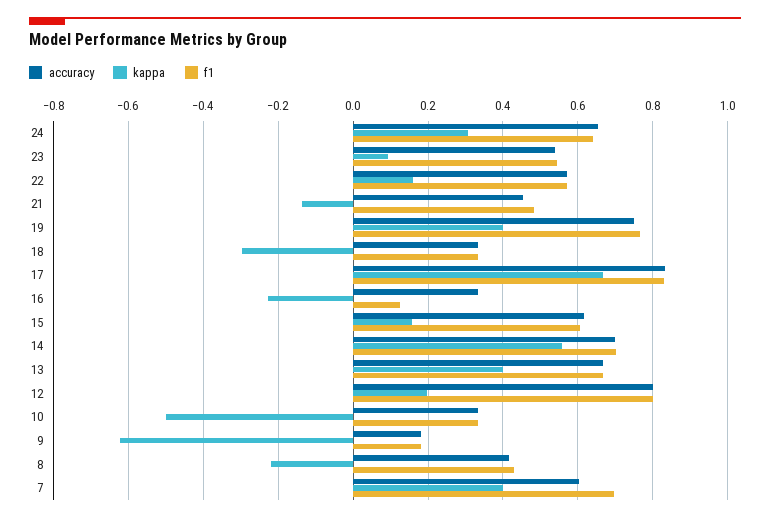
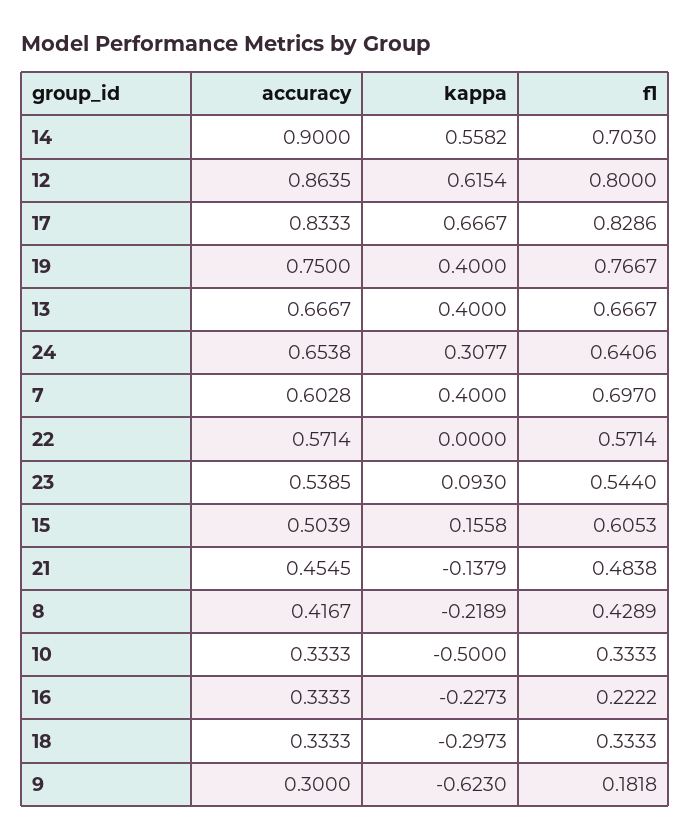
kappa, 22: 0.16 -> 0
f1, 16: 0.12 -> 0.2222
accuracy, 15: 0.62 -> 0.5039
accuracy, 14: 0.7 -> 0.9
accuracy, 12: 0.8 -> 0.8635
kappa, 12: 0.2 -> 0.6154
accuracy, 9: 0.18 -> 0.3

